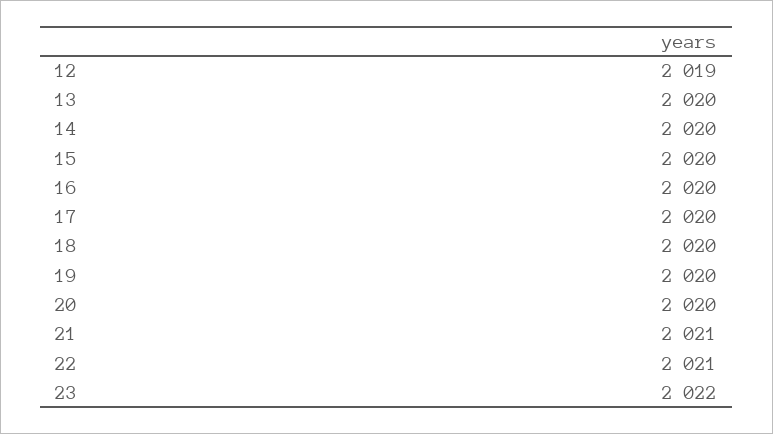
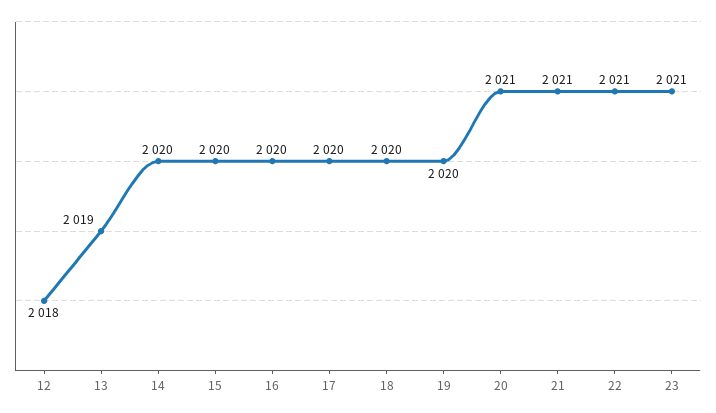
12: 2019 -> 2018
13: 2020 -> 2019
20: 2020 -> 2021
23: 2022 -> 2021

